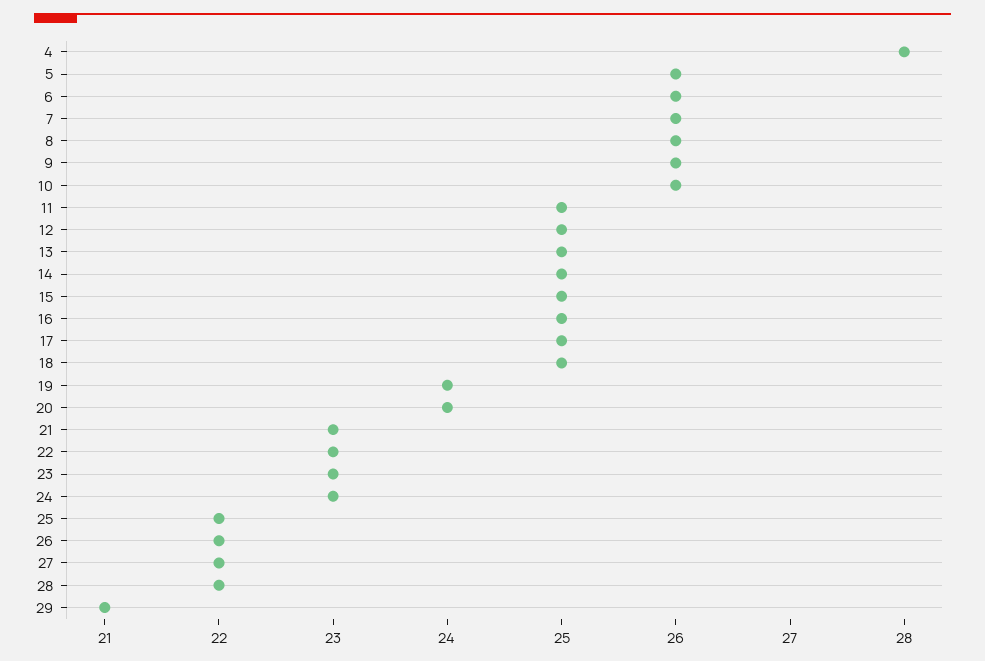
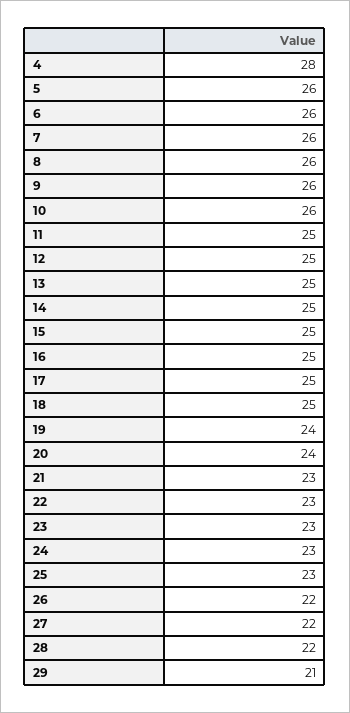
25: 22 -> 23

